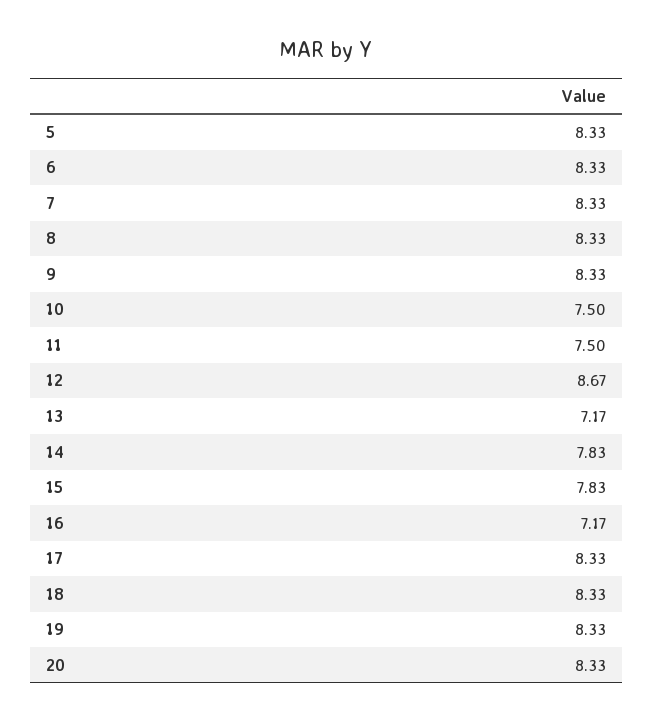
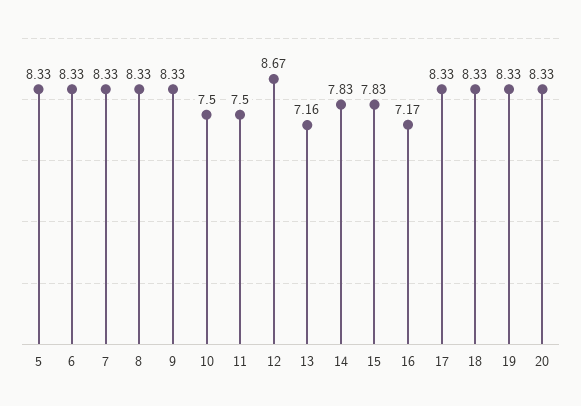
13: 7.17 -> 7.16

